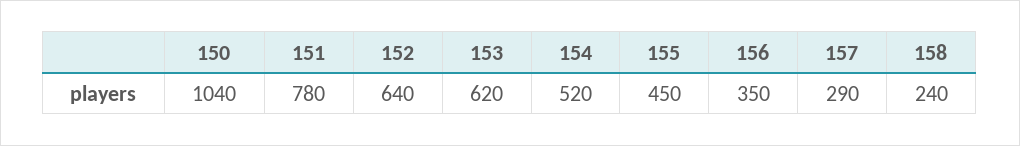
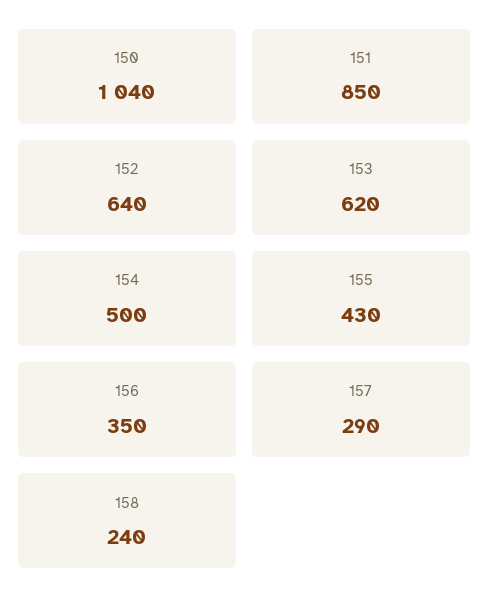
151: 780 -> 850
154: 520 -> 500
155: 450 -> 430

